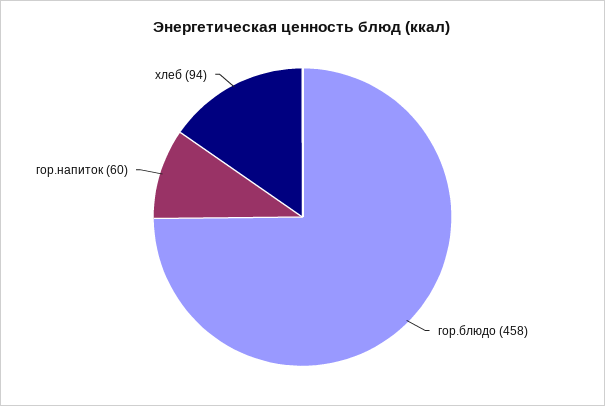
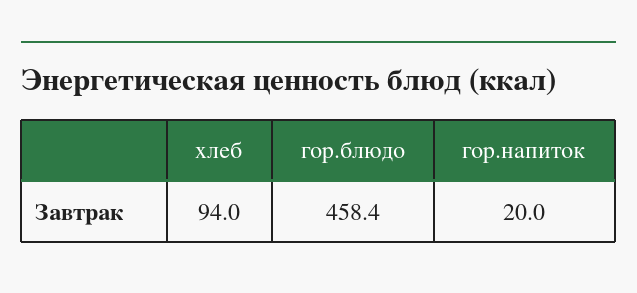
гор.напиток: 60 -> 20

